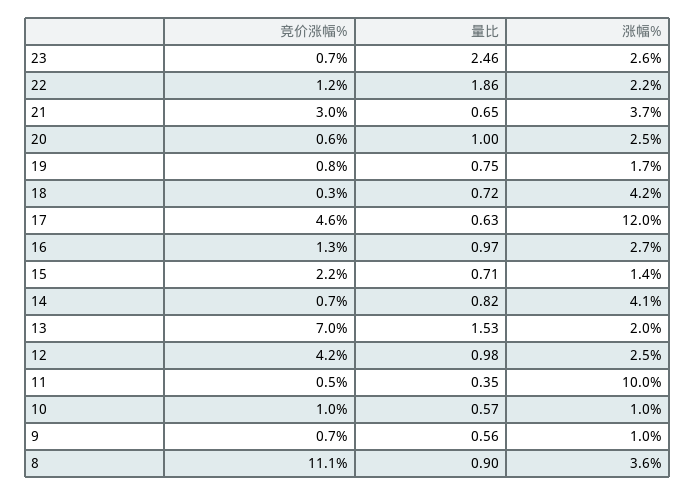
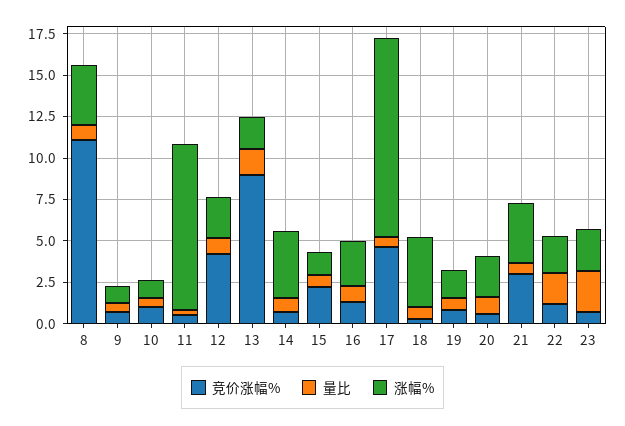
竞价涨幅%, 13: 7 -> 9

